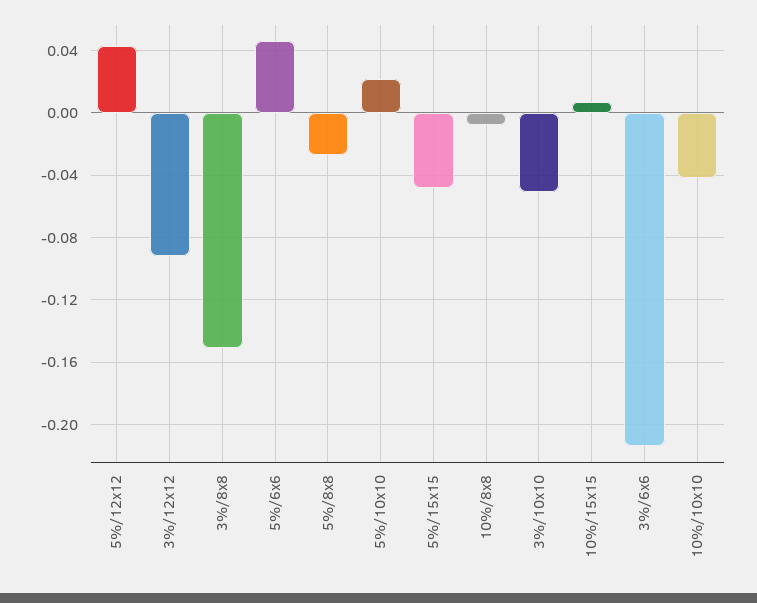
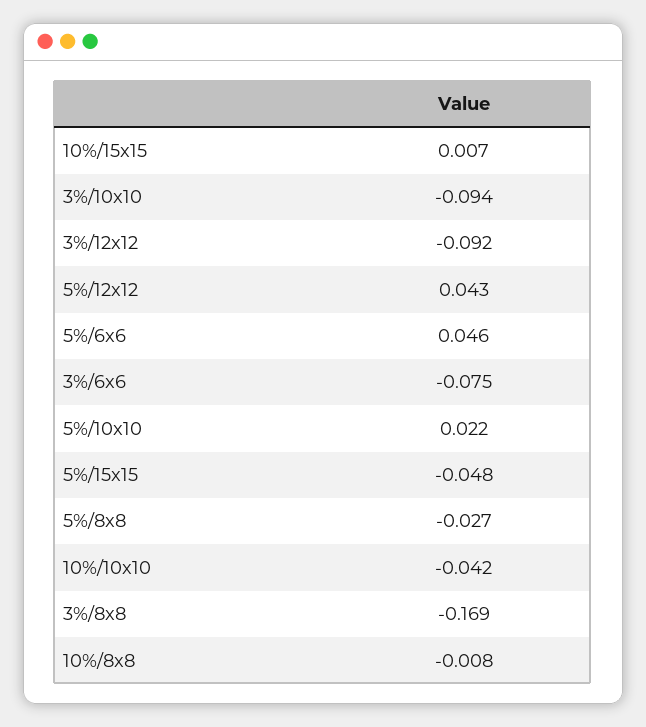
3%/8x8: -0.15 -> -0.169
3%/10x10: -0.05 -> -0.094
3%/6x6: -0.215 -> -0.075

